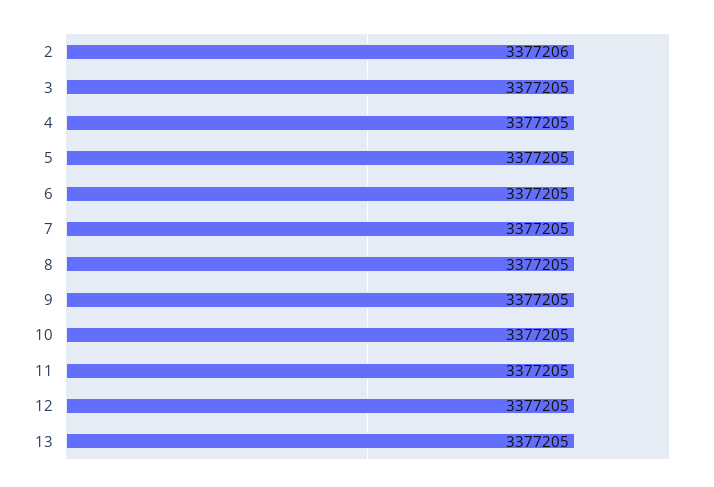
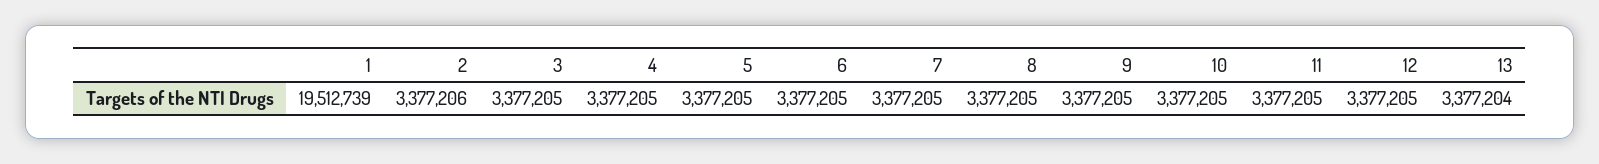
13: 3377205 -> 3377204
1: none -> 19512739

